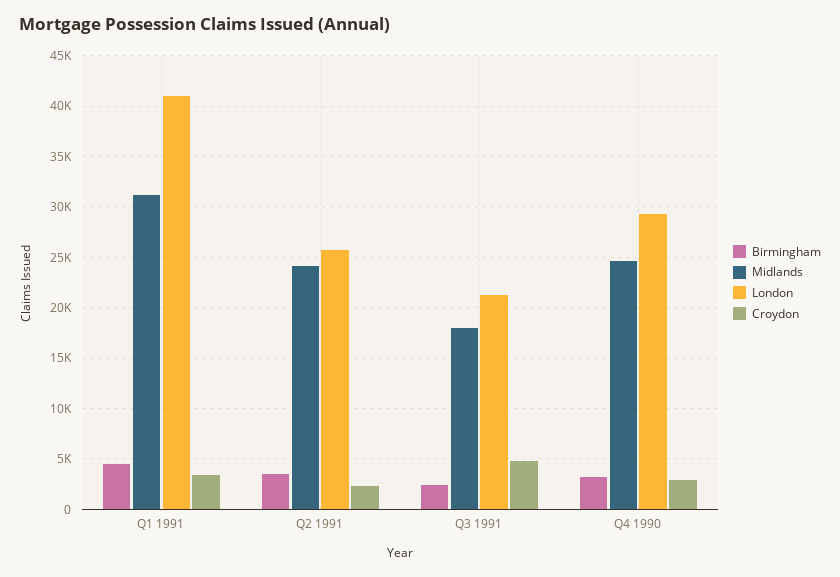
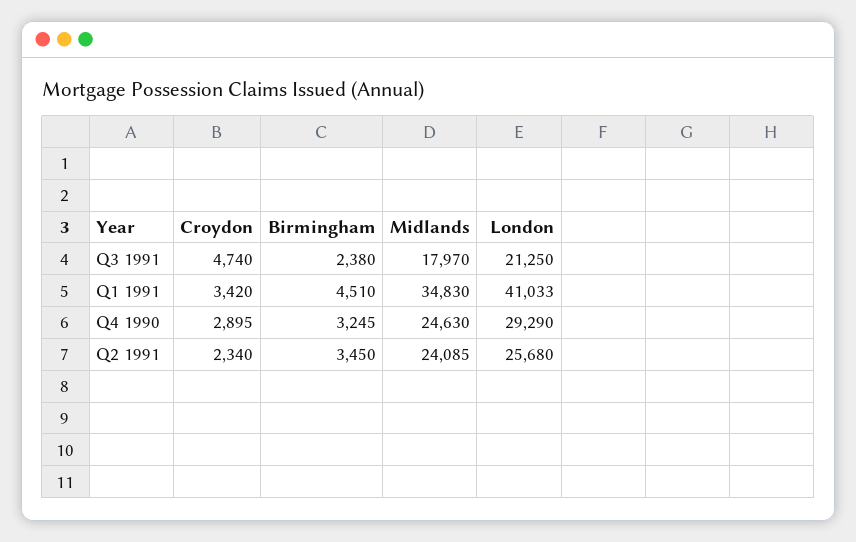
Midlands, Q1 1991: 31000 -> 34830

